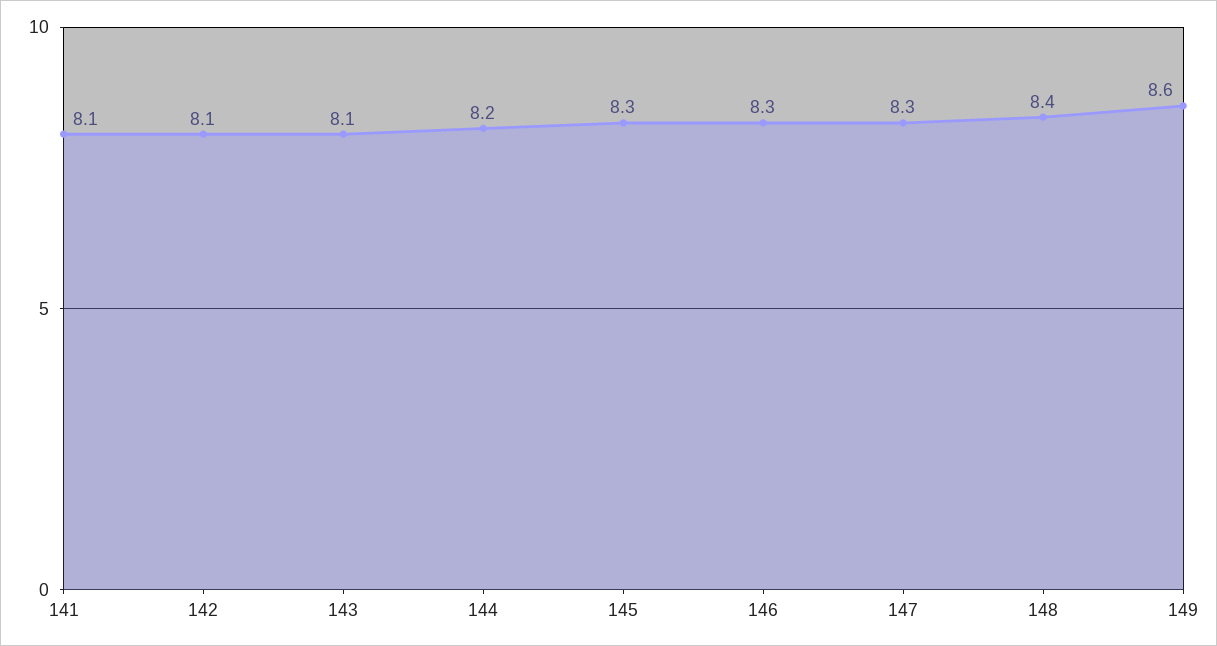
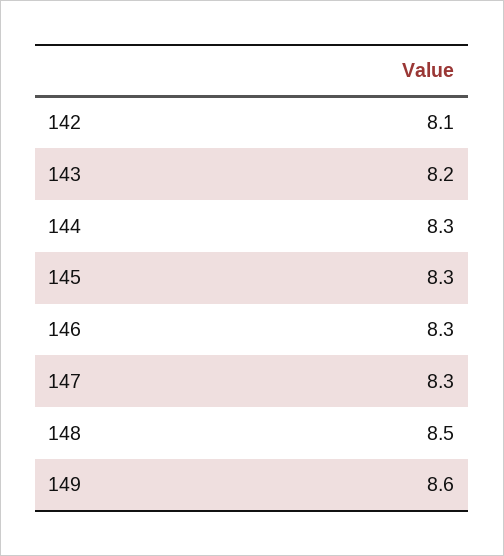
141: 8.1 -> none
143: 8.1 -> 8.2
144: 8.2 -> 8.3
148: 8.4 -> 8.5

